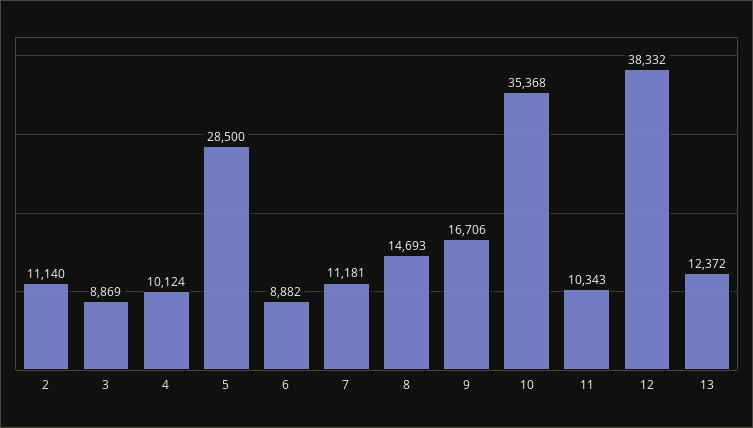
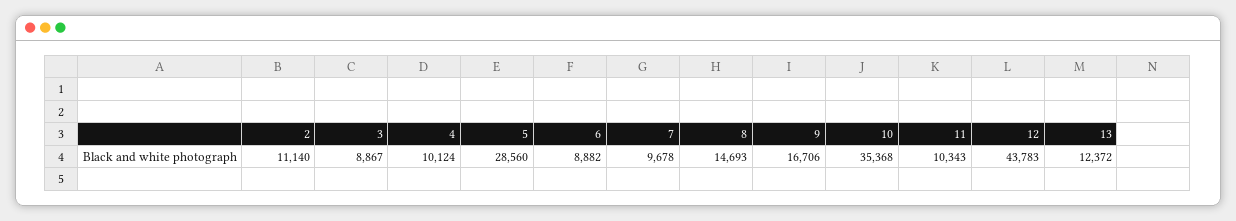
3: 8869 -> 8867
5: 28500 -> 28560
7: 11181 -> 9678
12: 38332 -> 43783

